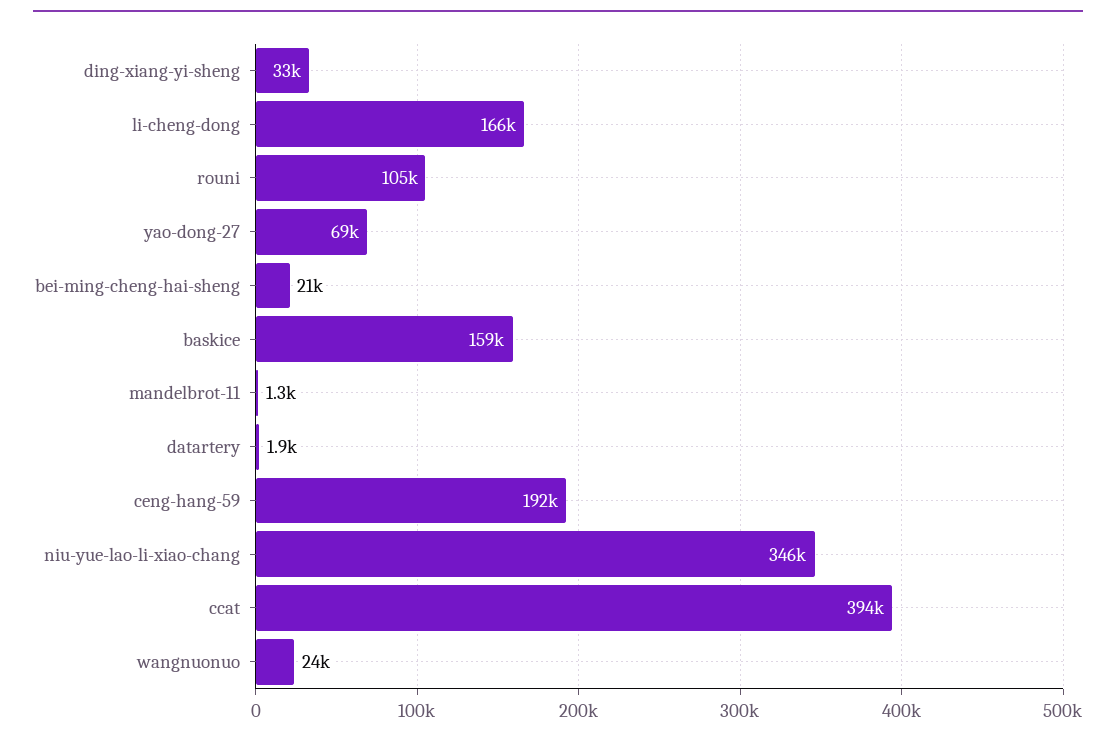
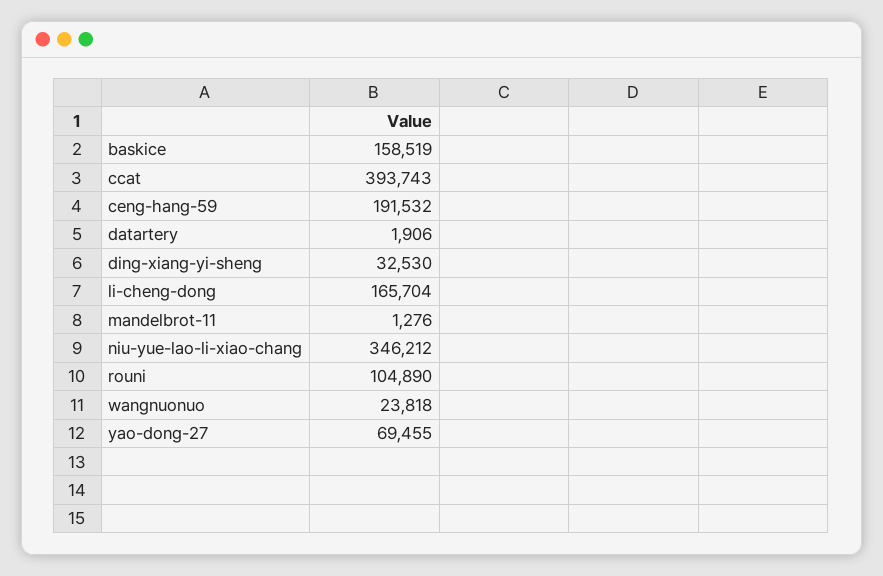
bei-ming-cheng-hai-sheng: 21000 -> none

